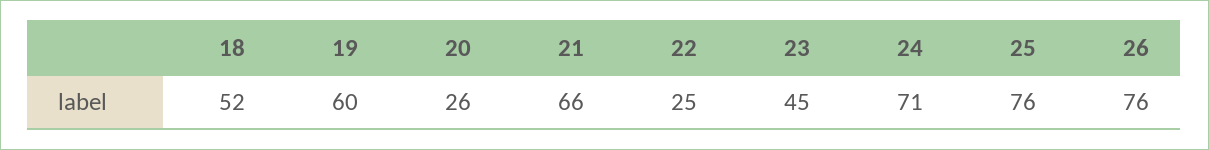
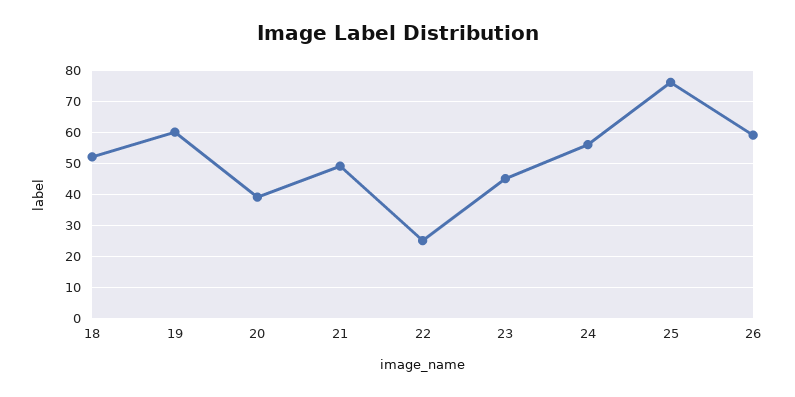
20: 26 -> 40
21: 66 -> 50
24: 71 -> 55
26: 76 -> 60

